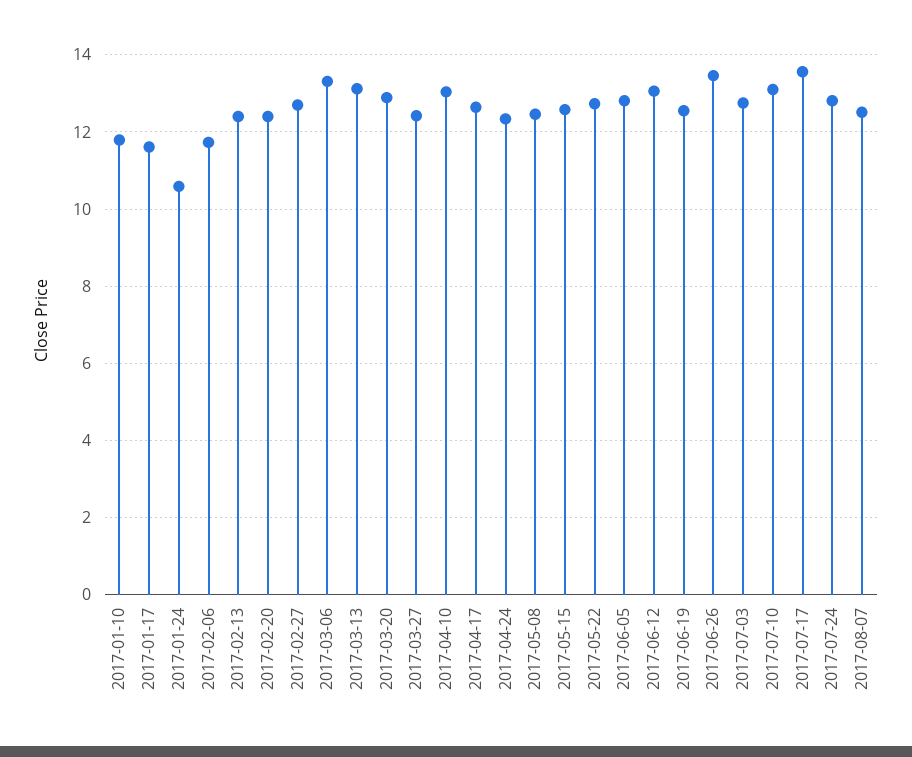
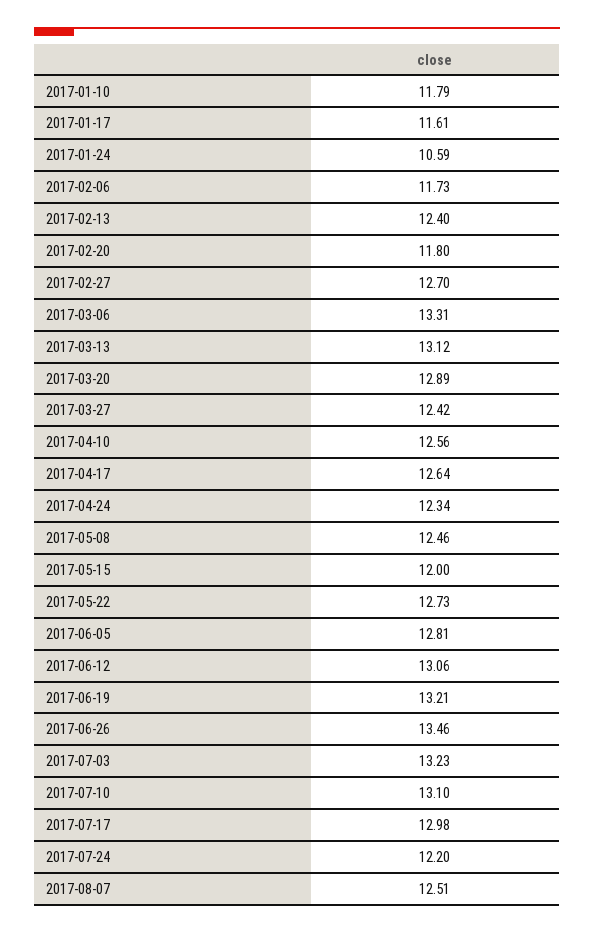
2017-02-20: 12.4 -> 11.8
2017-04-10: 13 -> 12.56
2017-05-15: 12.6 -> 12
2017-06-19: 12.6 -> 13.21
2017-07-03: 12.8 -> 13.23
2017-07-17: 13.6 -> 12.98
2017-07-24: 12.8 -> 12.2

